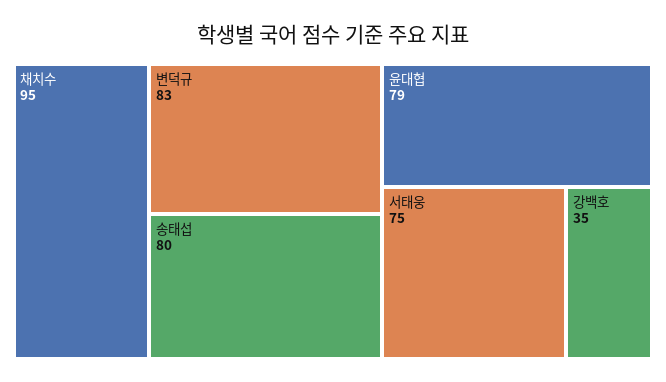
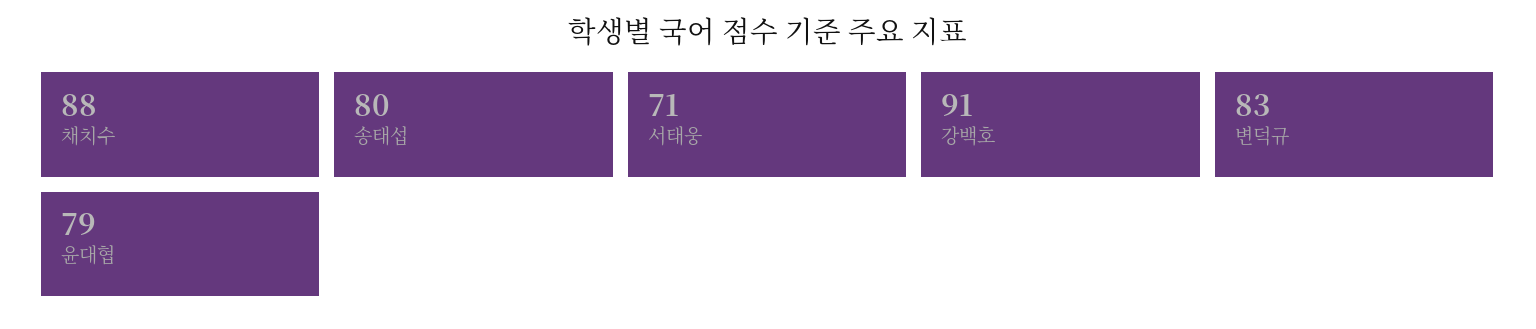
채치수: 95 -> 88
서태웅: 75 -> 71
강백호: 35 -> 91

